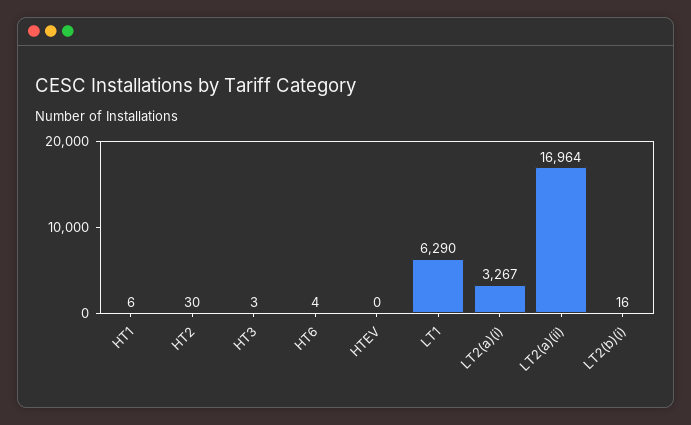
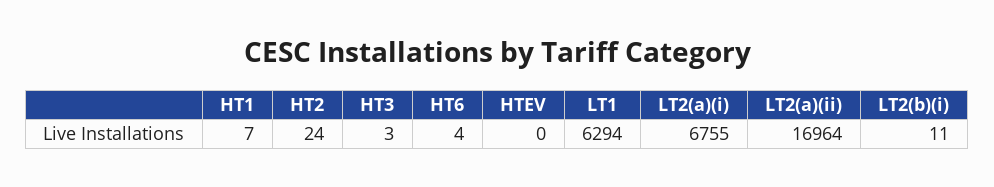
HT1: 6 -> 7
HT2: 30 -> 24
LT1: 6290 -> 6294
LT2(a)(i): 3267 -> 6755
LT2(b)(i): 16 -> 11

